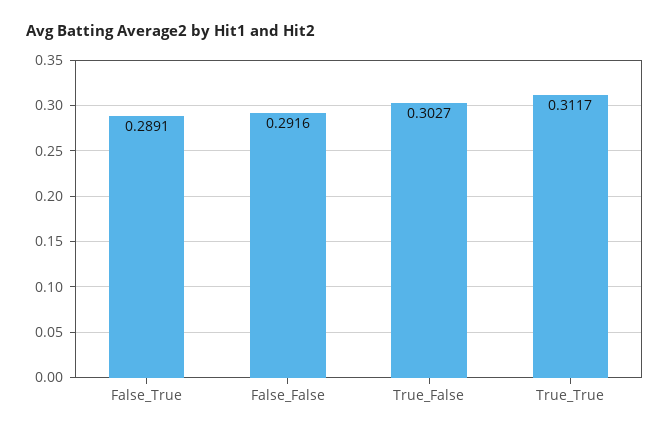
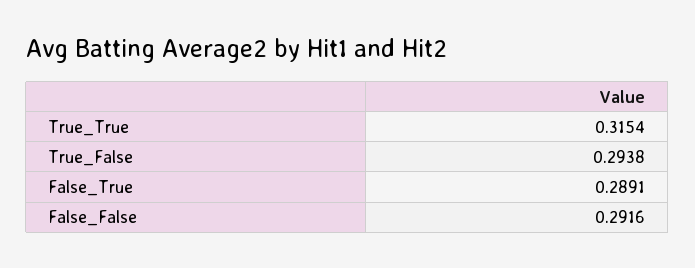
True_False: 0.3027 -> 0.2938
True_True: 0.3117 -> 0.3154

